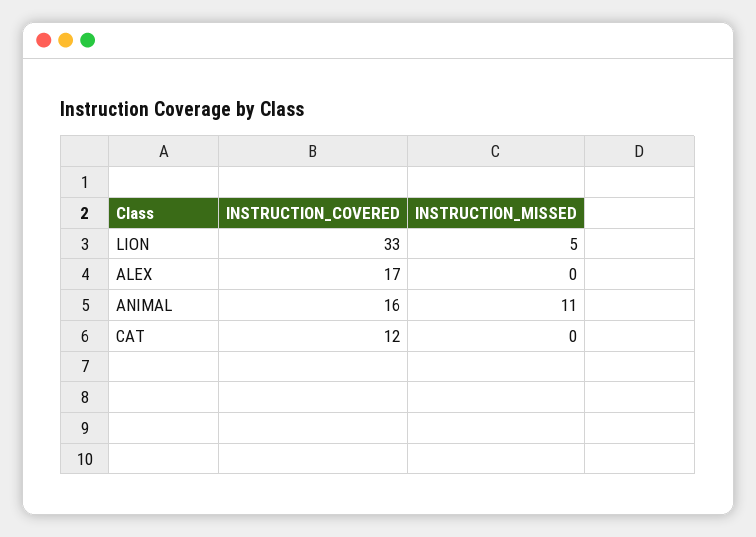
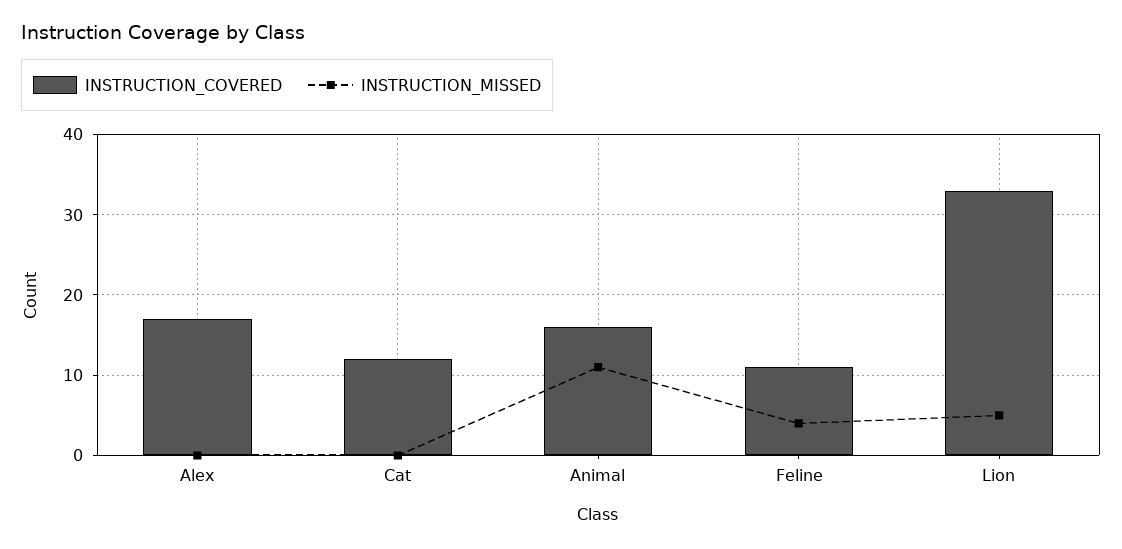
INSTRUCTION_COVERED, Feline: none -> 11
INSTRUCTION_MISSED, Feline: none -> 4

